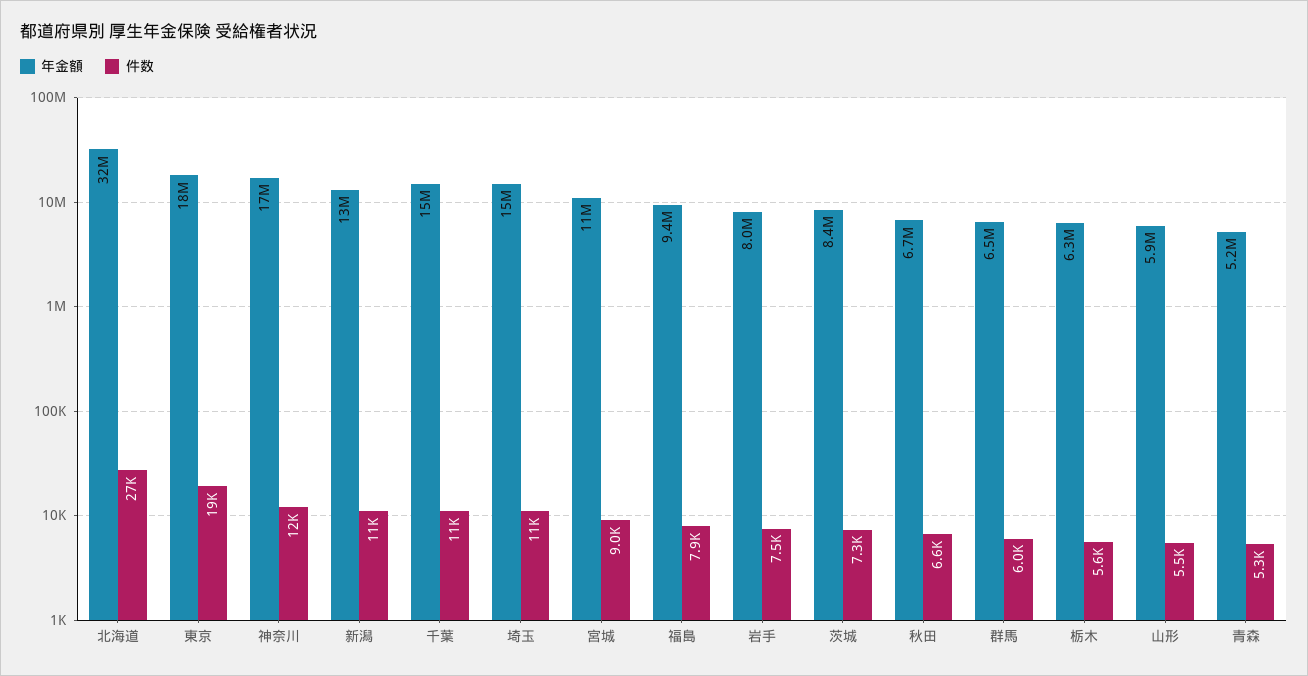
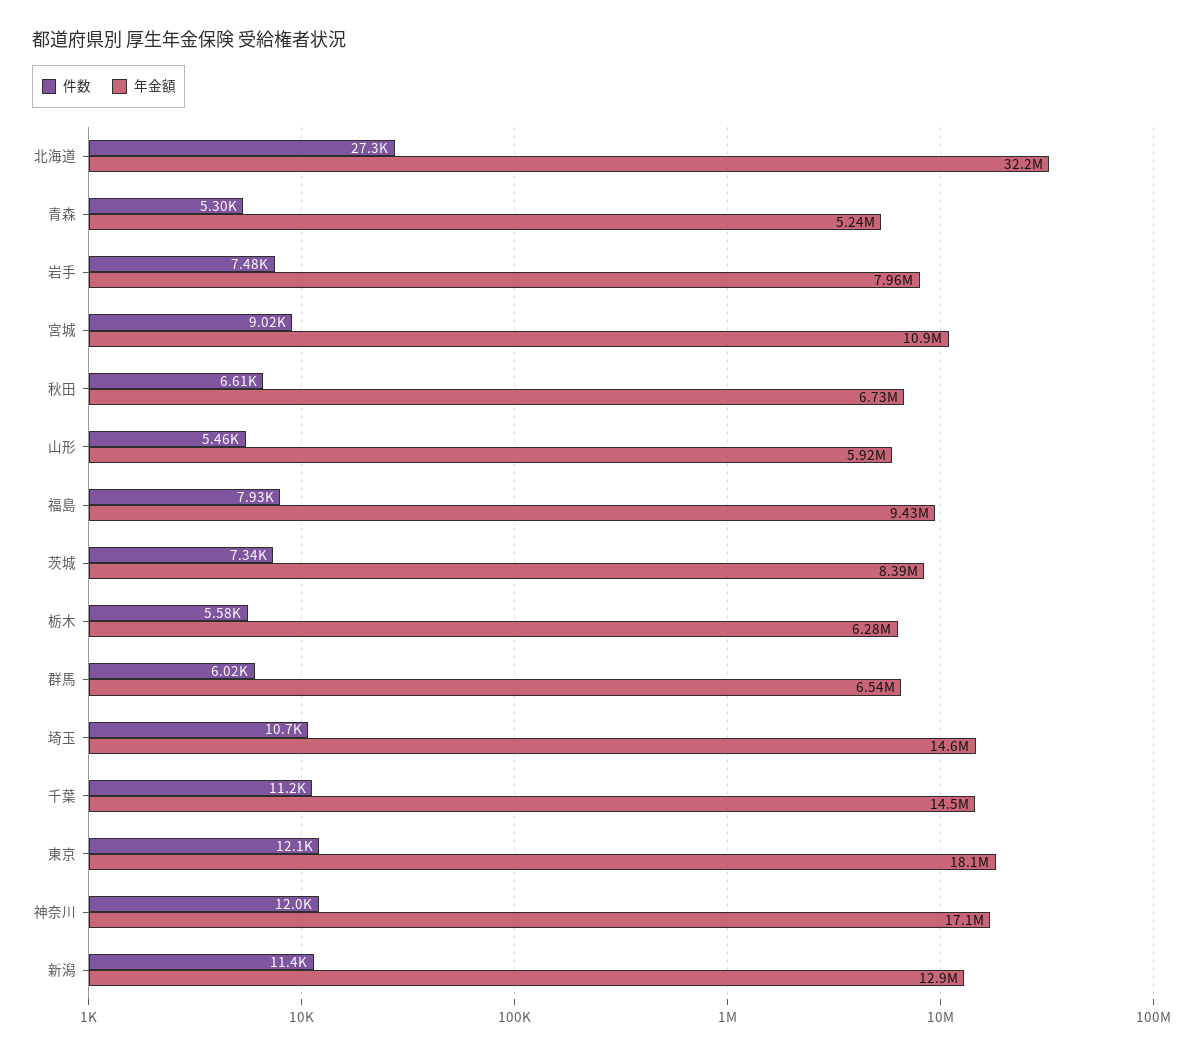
件数, 東京: 19000 -> 12100

